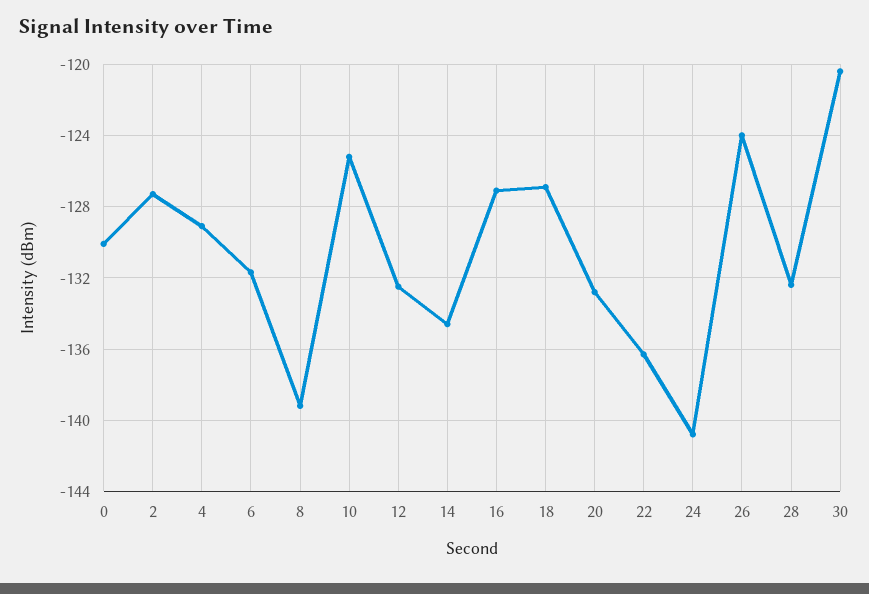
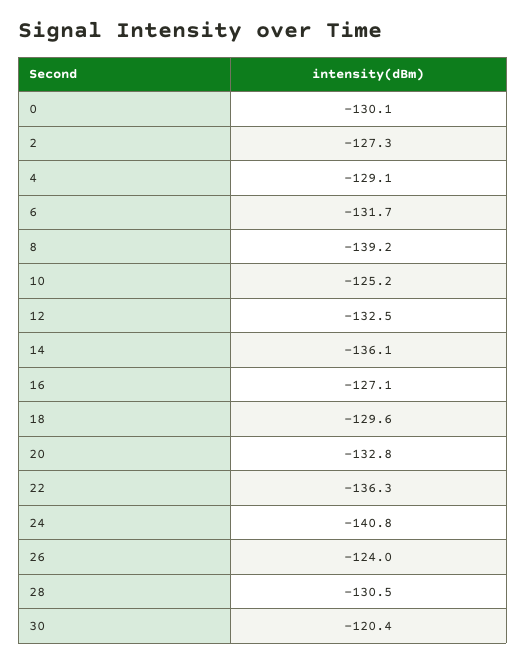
14: -134.5 -> -136.1
18: -127 -> -129.6
28: -132.5 -> -130.5

